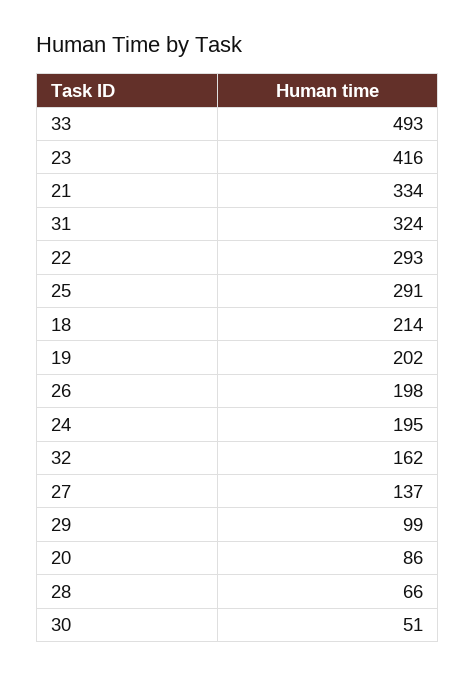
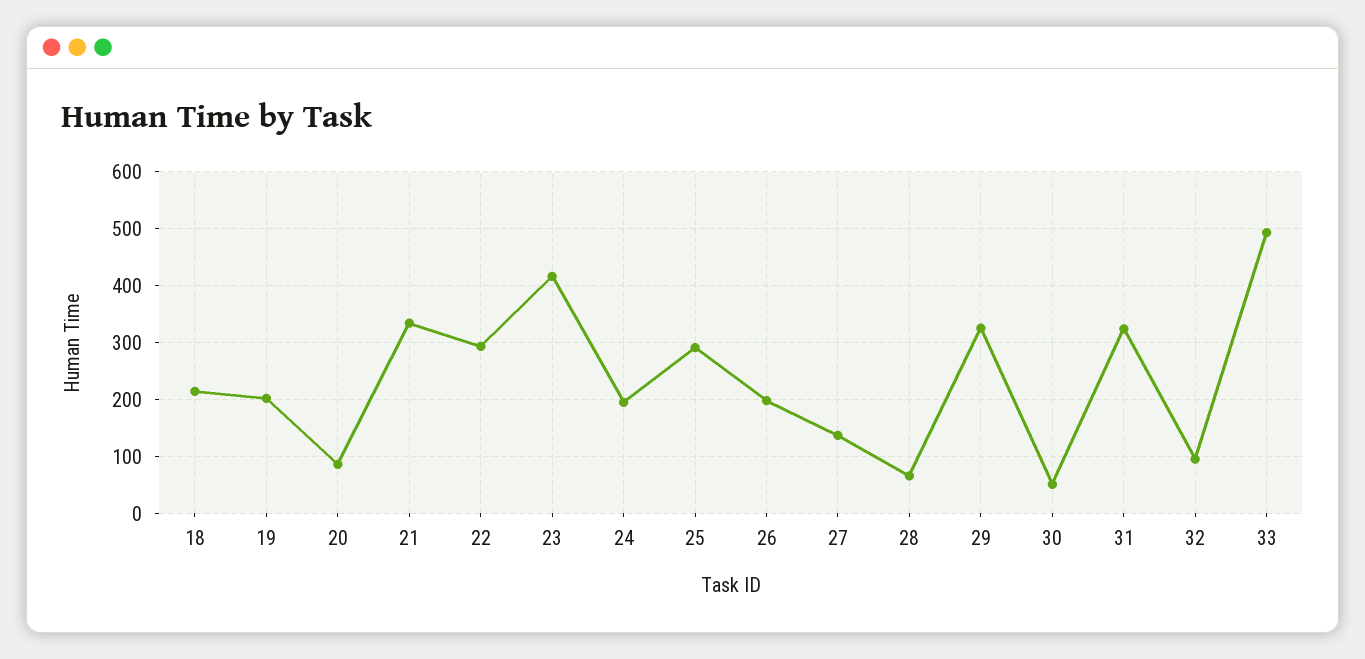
32: 162 -> 100
29: 99 -> 320

